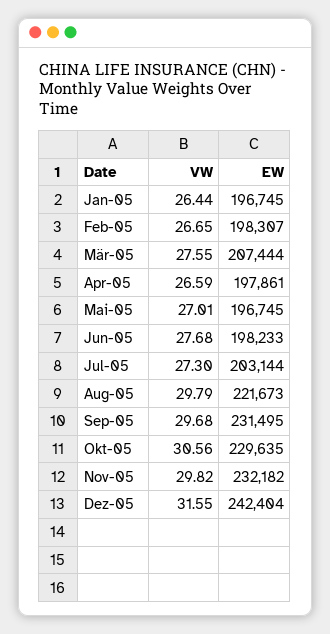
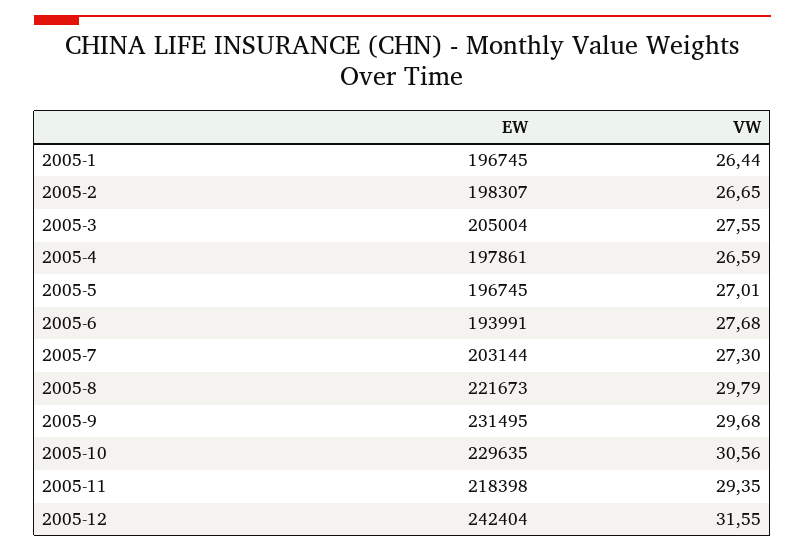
EW, Mär-05: 207444 -> 205004
EW, Jun-05: 198233 -> 193991
VW, Nov-05: 29.82 -> 29.35
EW, Nov-05: 232182 -> 218398

